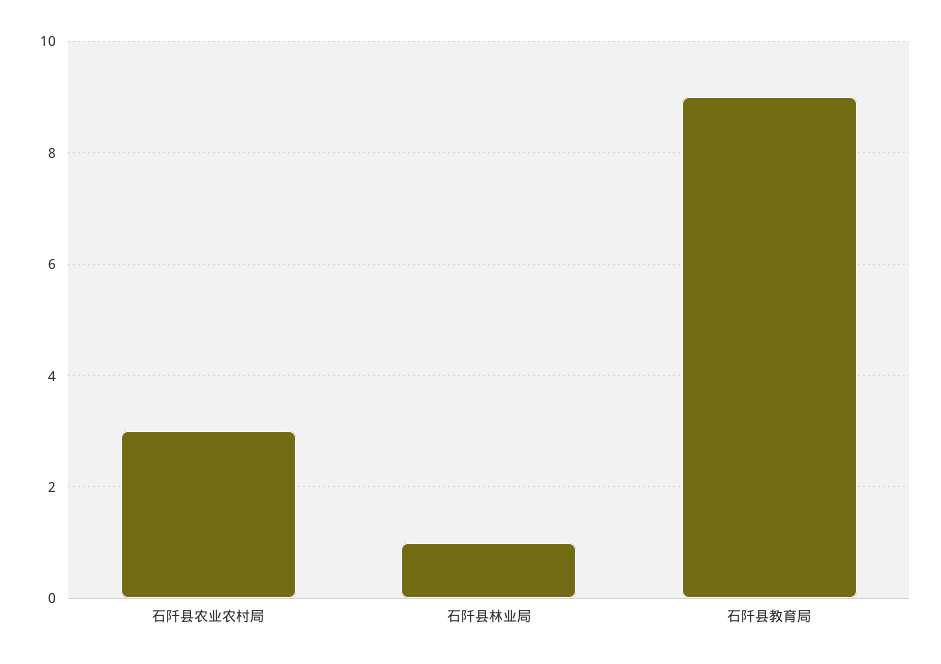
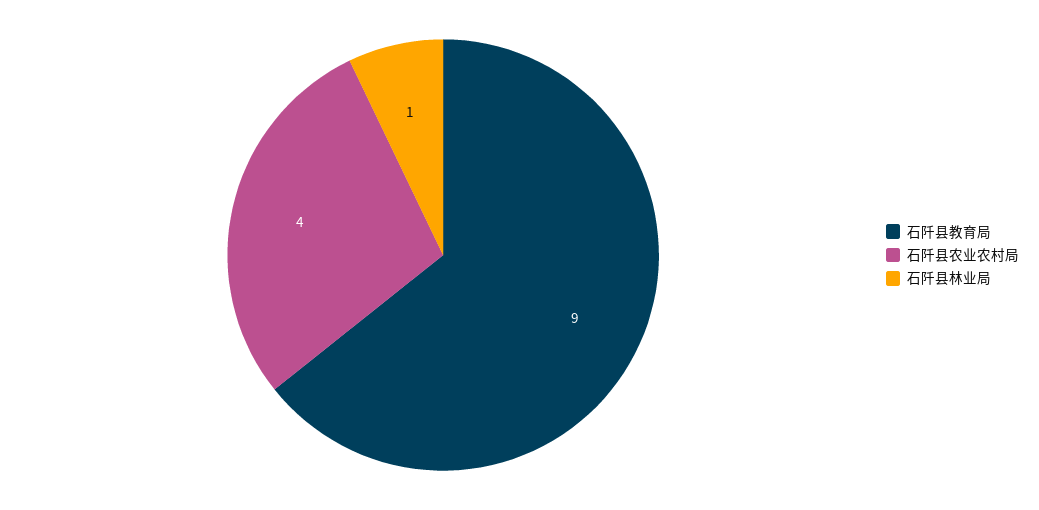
石阡县农业农村局: 3 -> 4

